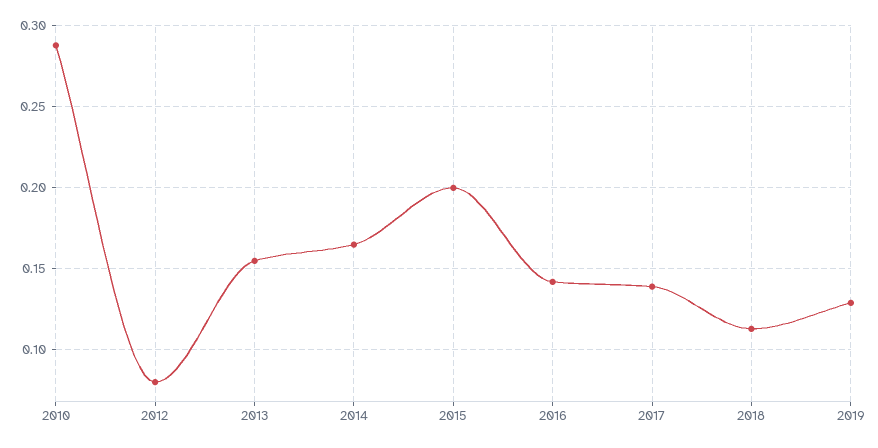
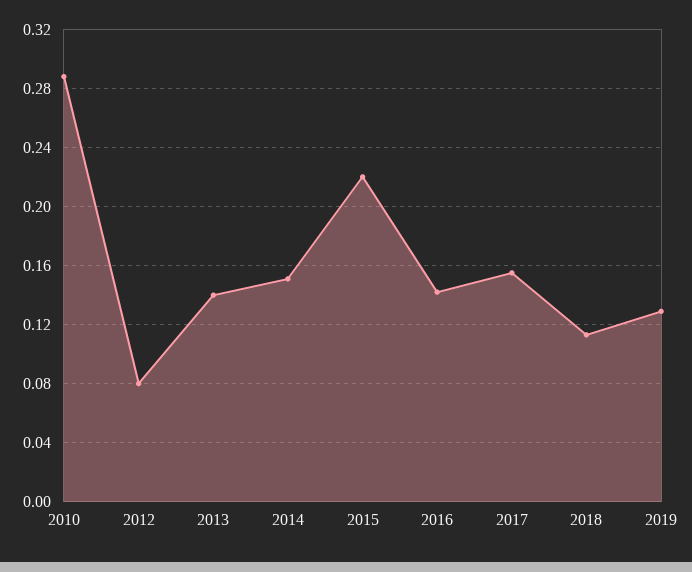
2013: 0.155 -> 0.14
2014: 0.165 -> 0.15
2015: 0.2 -> 0.22
2017: 0.14 -> 0.155

